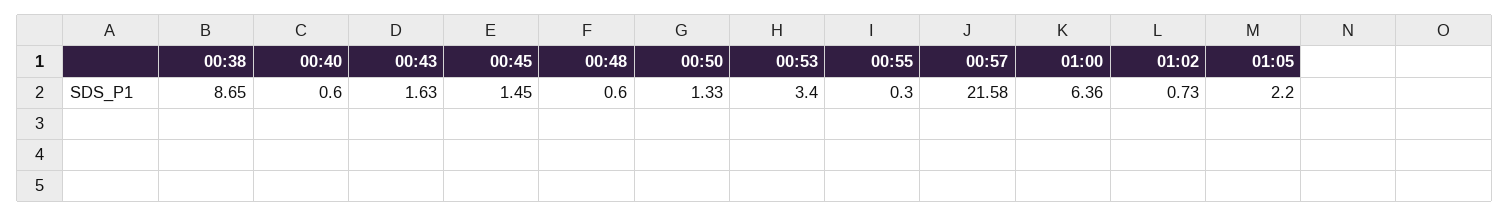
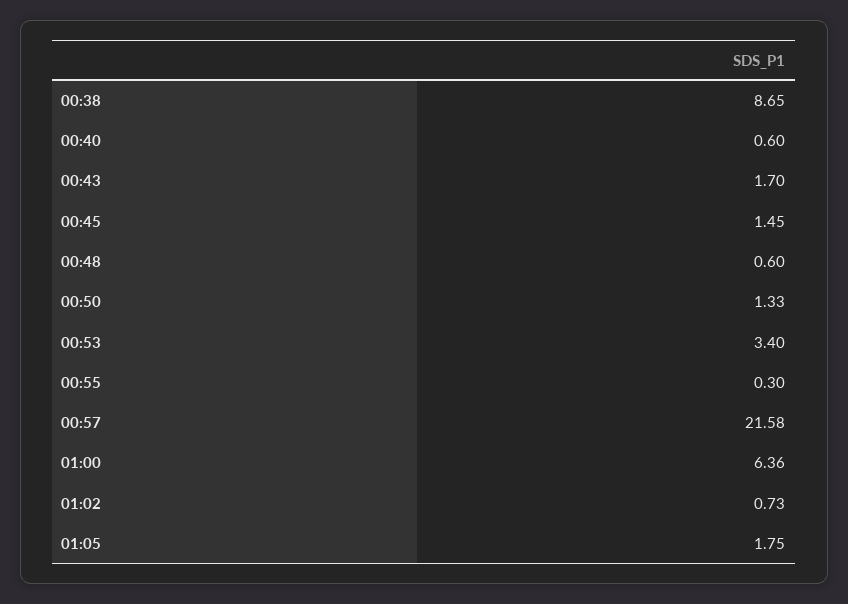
00:43: 1.63 -> 1.7
01:05: 2.2 -> 1.75

